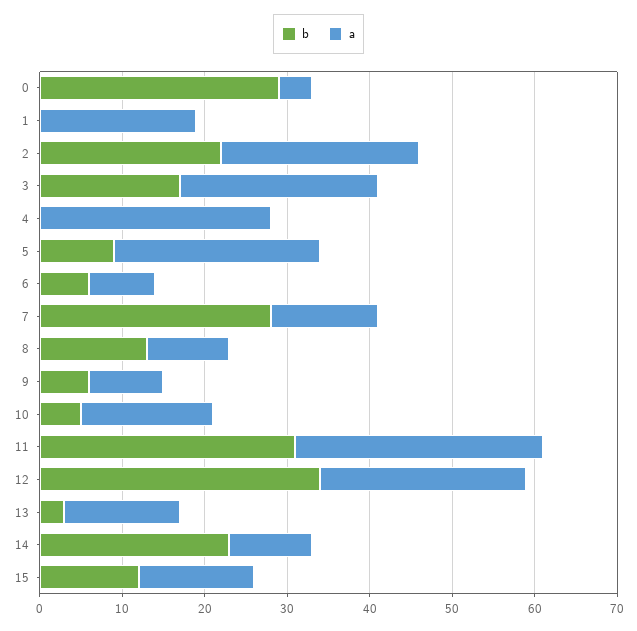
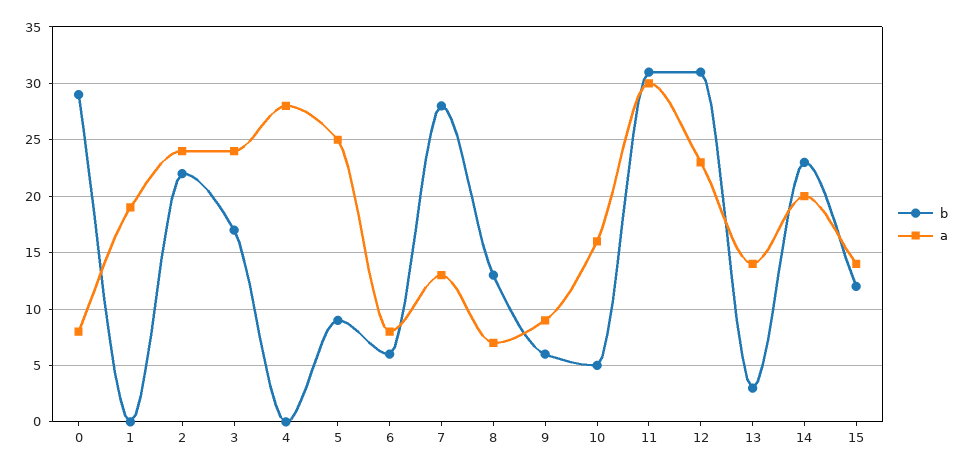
a, 0: 4 -> 8
a, 8: 10 -> 7
b, 12: 34 -> 31
a, 12: 25 -> 23
a, 14: 10 -> 20

